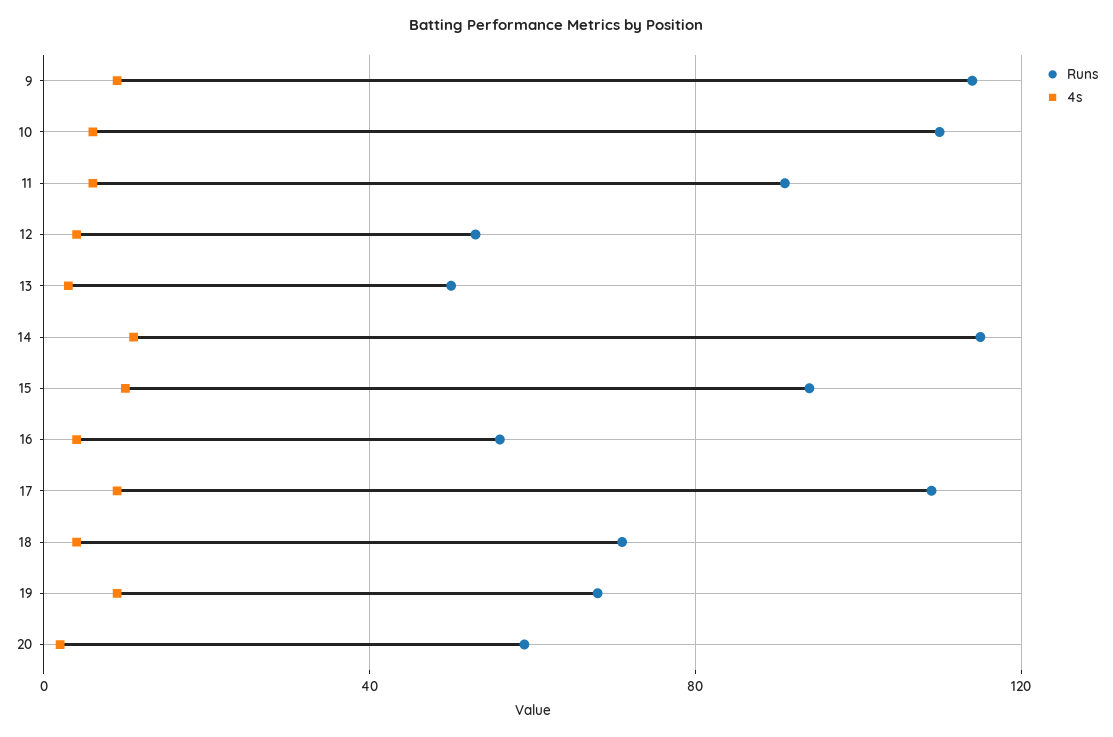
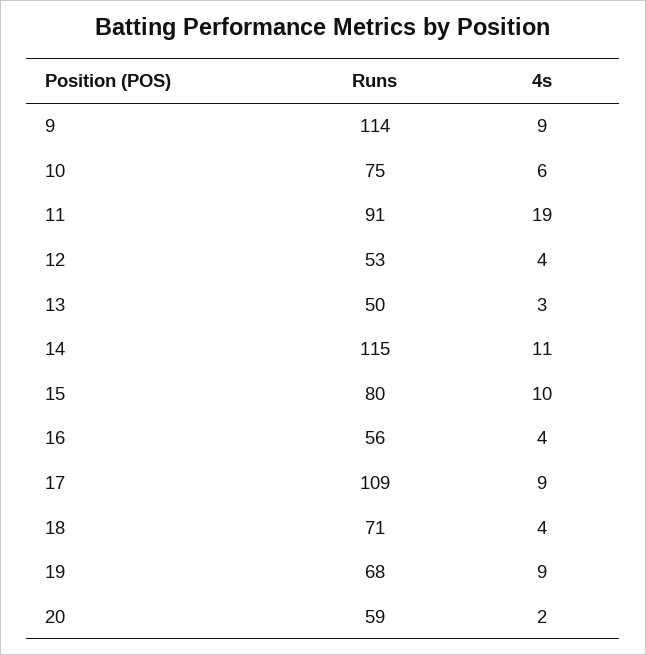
Runs, 10: 110 -> 75
4s, 11: 5 -> 19
Runs, 15: 95 -> 80

